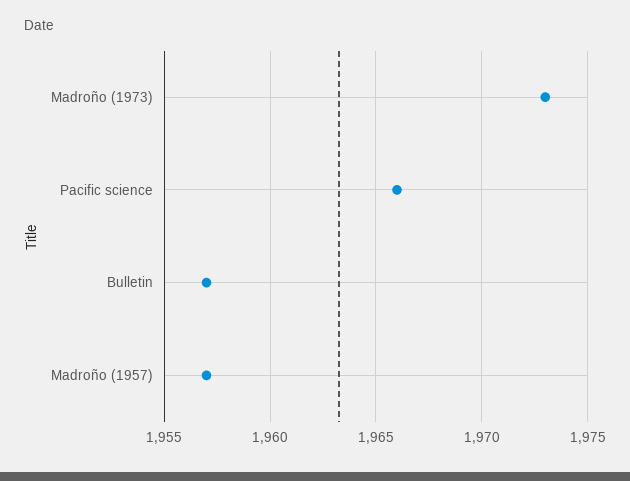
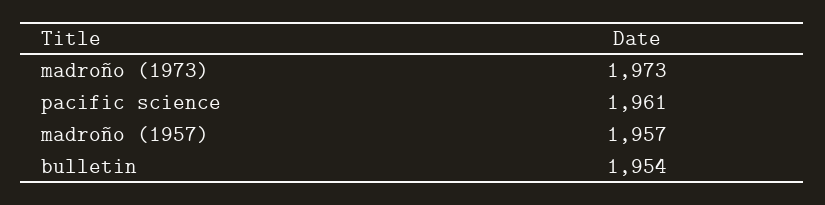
Pacific science: 1966 -> 1961
Bulletin: 1957 -> 1954

